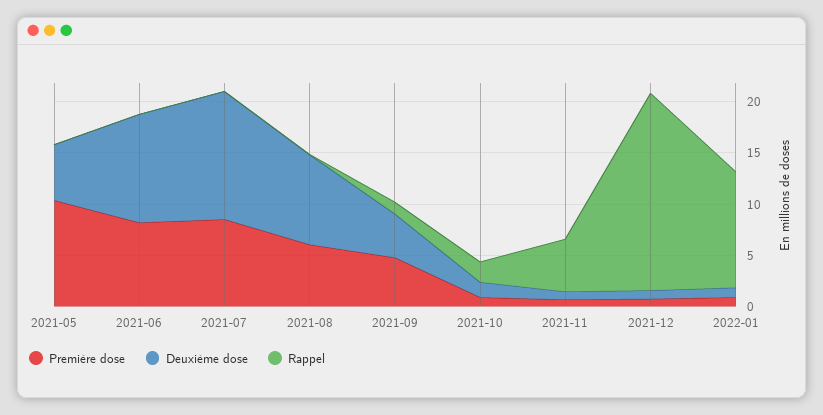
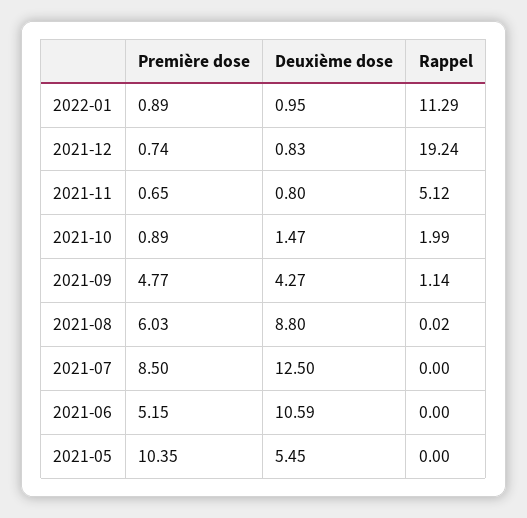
Première dose, 2021-06: 8 -> 5.15

